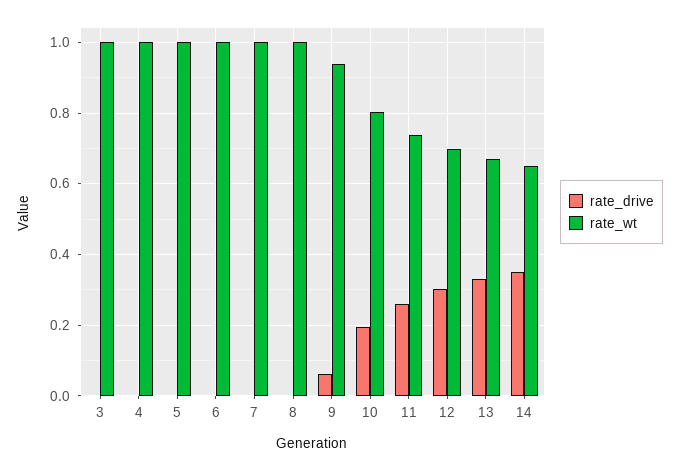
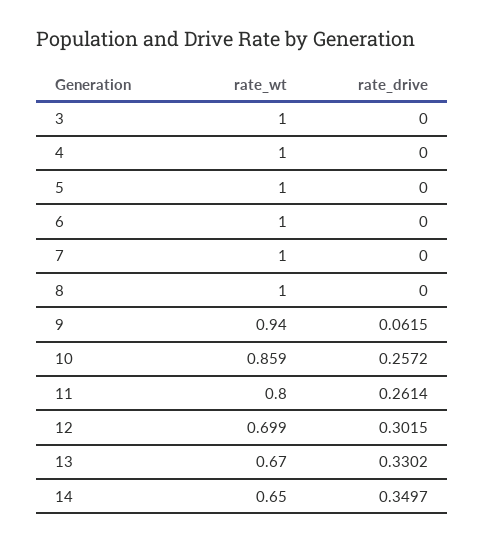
rate_drive, 10: 0.2 -> 0.2572
rate_wt, 10: 0.8 -> 0.859
rate_wt, 11: 0.74 -> 0.8

